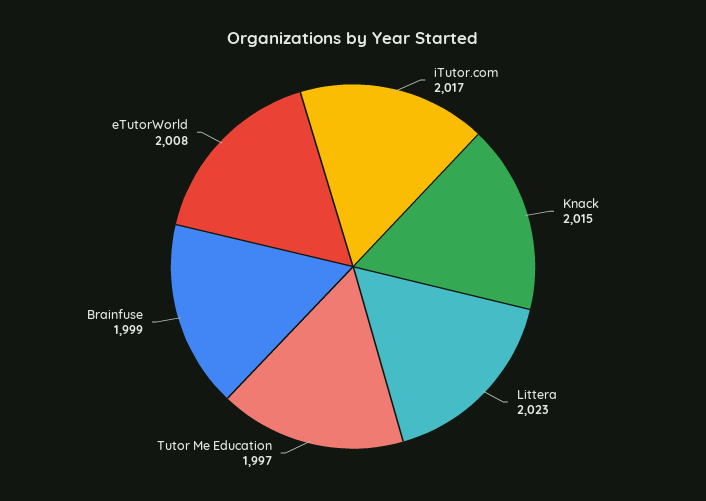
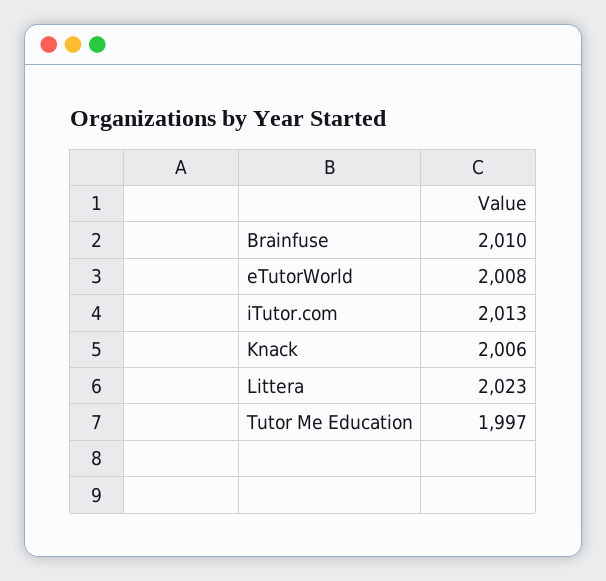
iTutor.com: 2017 -> 2013
Knack: 2015 -> 2006
Brainfuse: 1999 -> 2010

